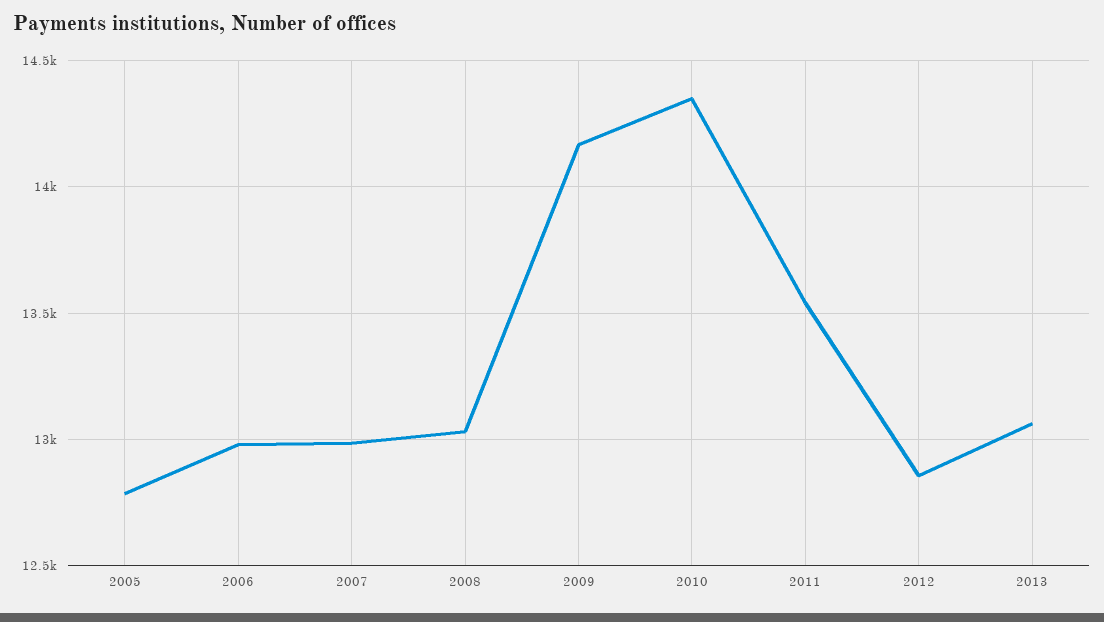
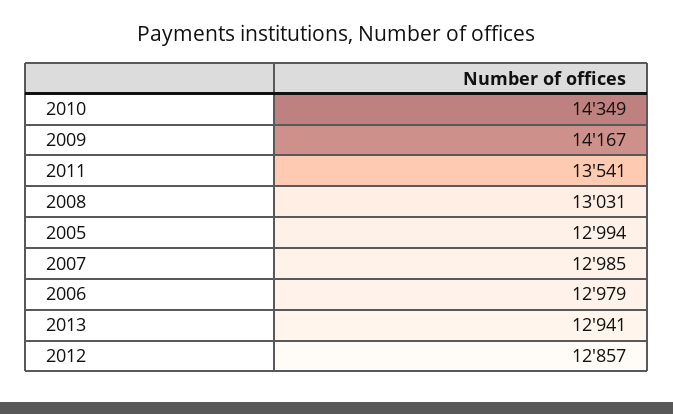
2005: 12800 -> 12994
2013: 13050 -> 12941

